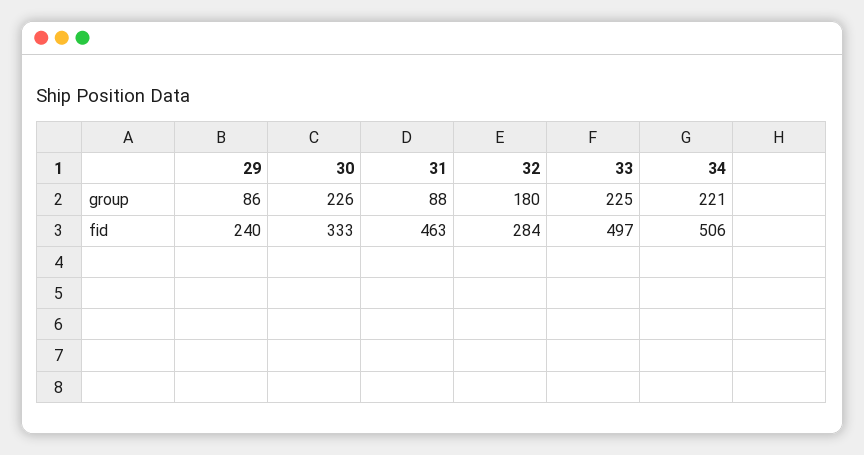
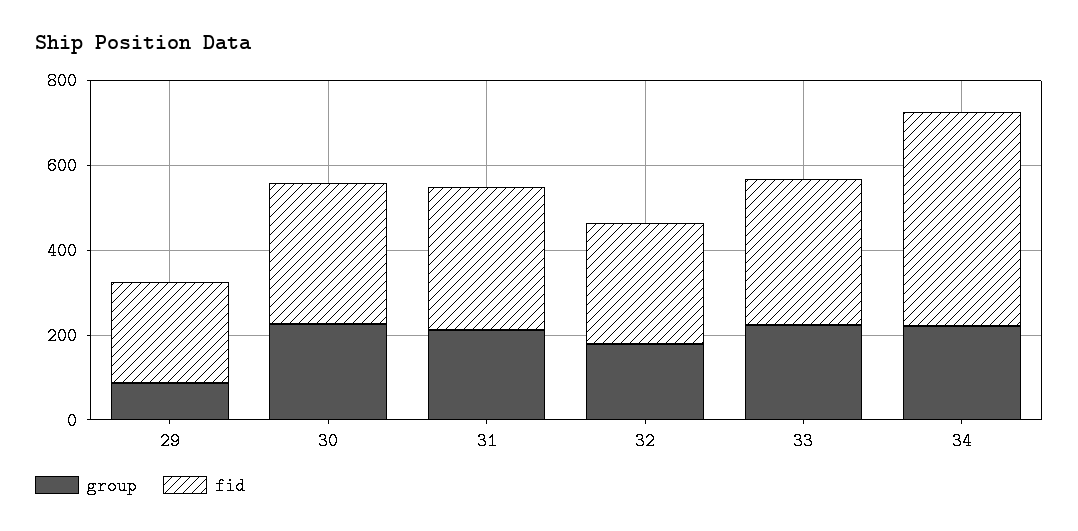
group, 31: 88 -> 200
fid, 31: 463 -> 350
fid, 33: 497 -> 350

